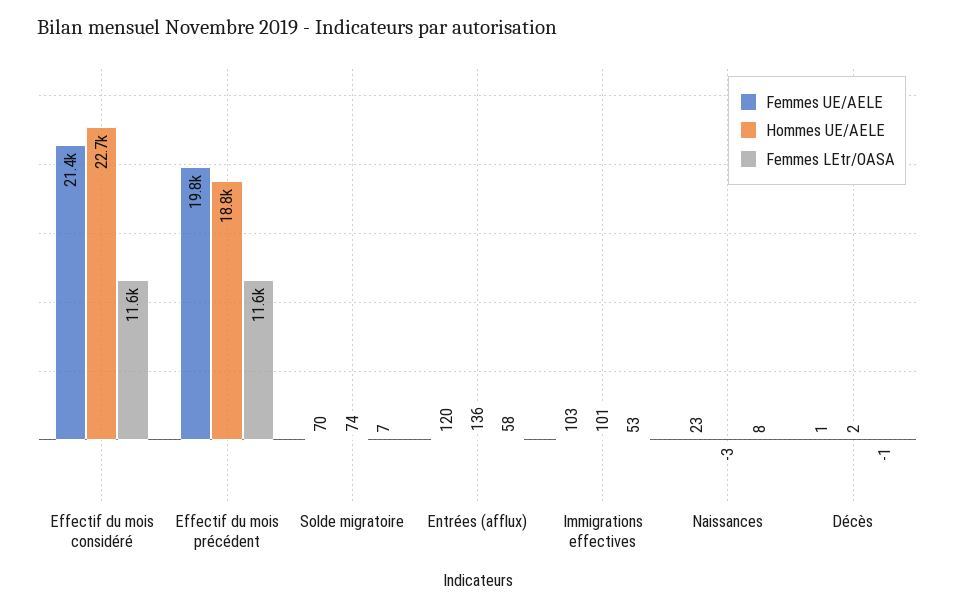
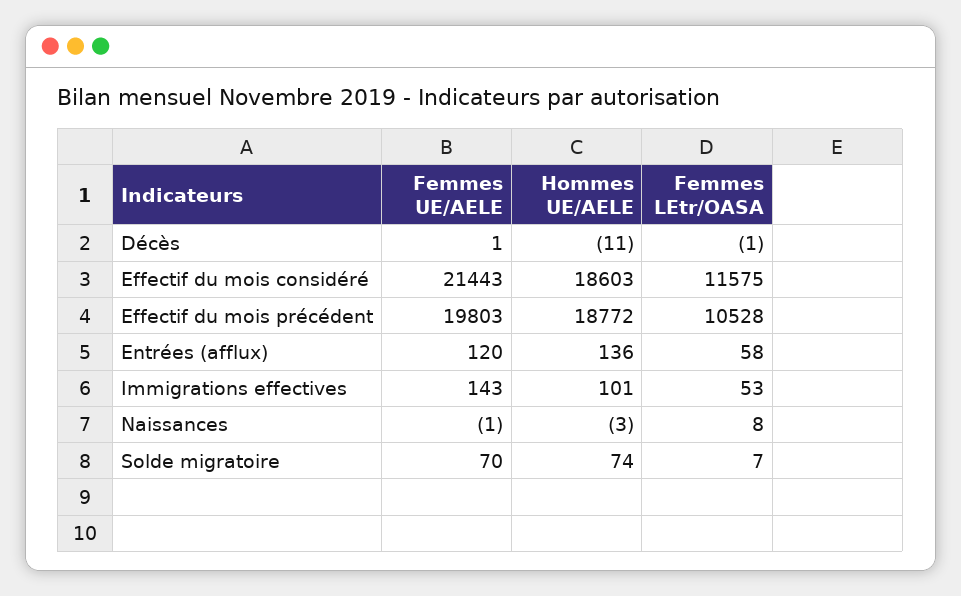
Hommes UE/AELE, Effectif du mois considéré: 22700 -> 18603
Femmes LEtr/OASA, Effectif du mois précédent: 11600 -> 10528
Femmes UE/AELE, Immigrations effectives: 103 -> 143
Femmes UE/AELE, Naissances: 23 -> -1
Hommes UE/AELE, Décès: 2 -> -11

